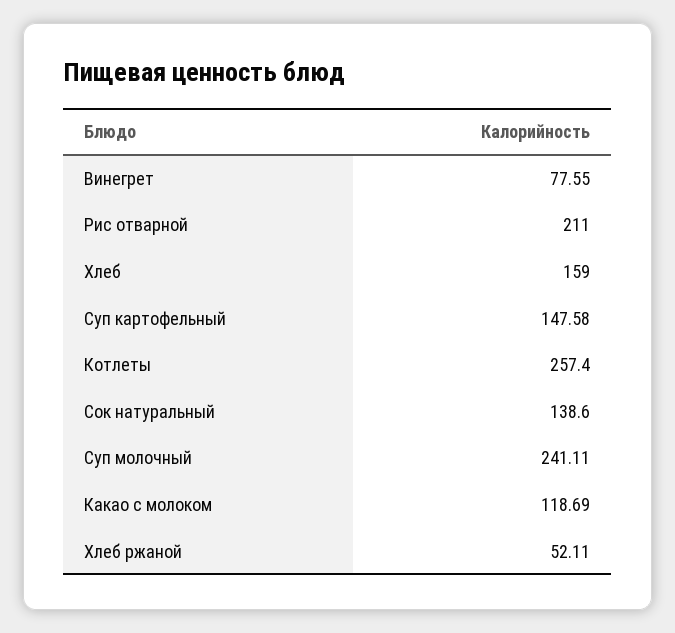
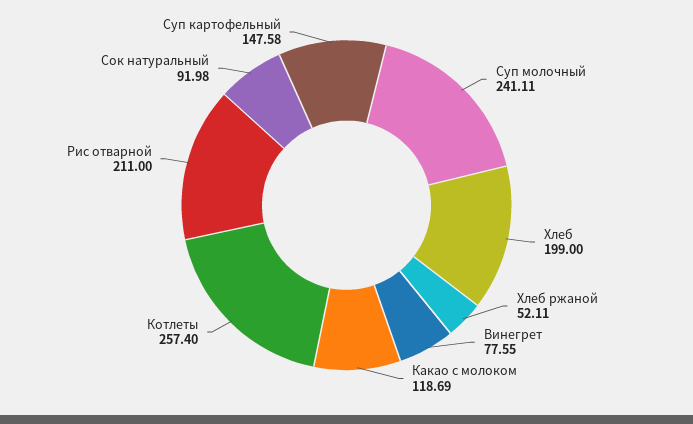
Хлеб: 159 -> 199
Сок натуральный: 138.6 -> 91.98

